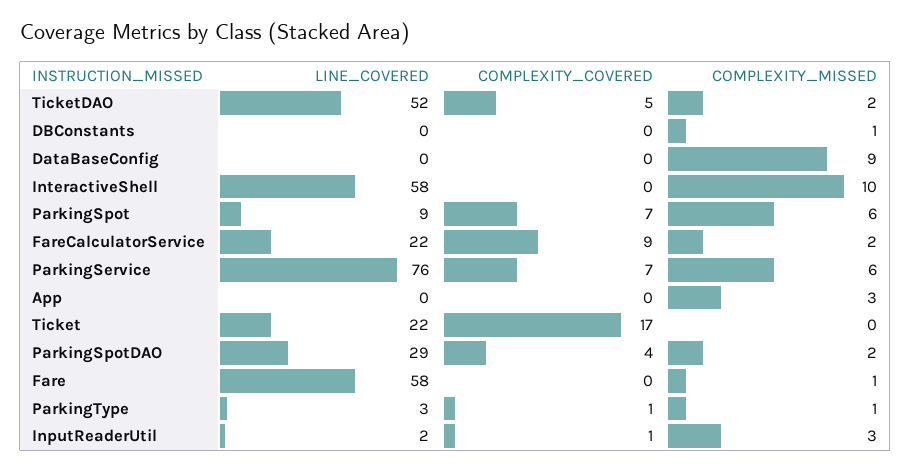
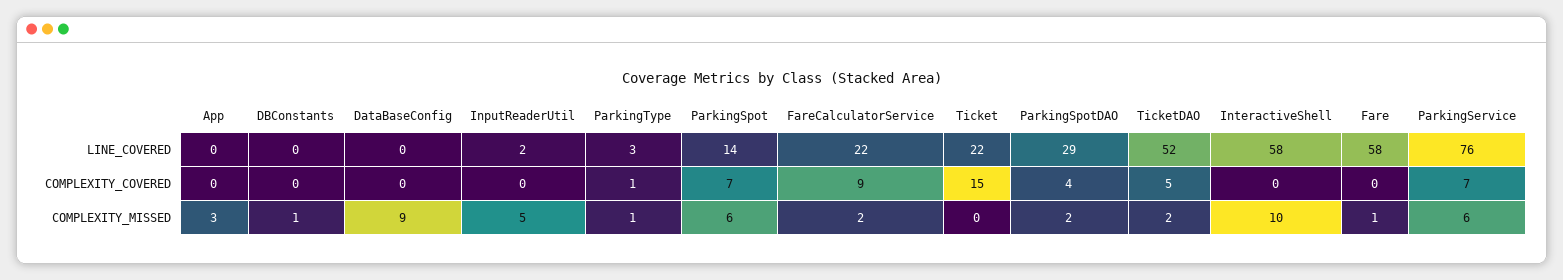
LINE_COVERED, ParkingSpot: 9 -> 14
COMPLEXITY_COVERED, Ticket: 17 -> 15
COMPLEXITY_COVERED, InputReaderUtil: 1 -> 0
COMPLEXITY_MISSED, InputReaderUtil: 3 -> 5

